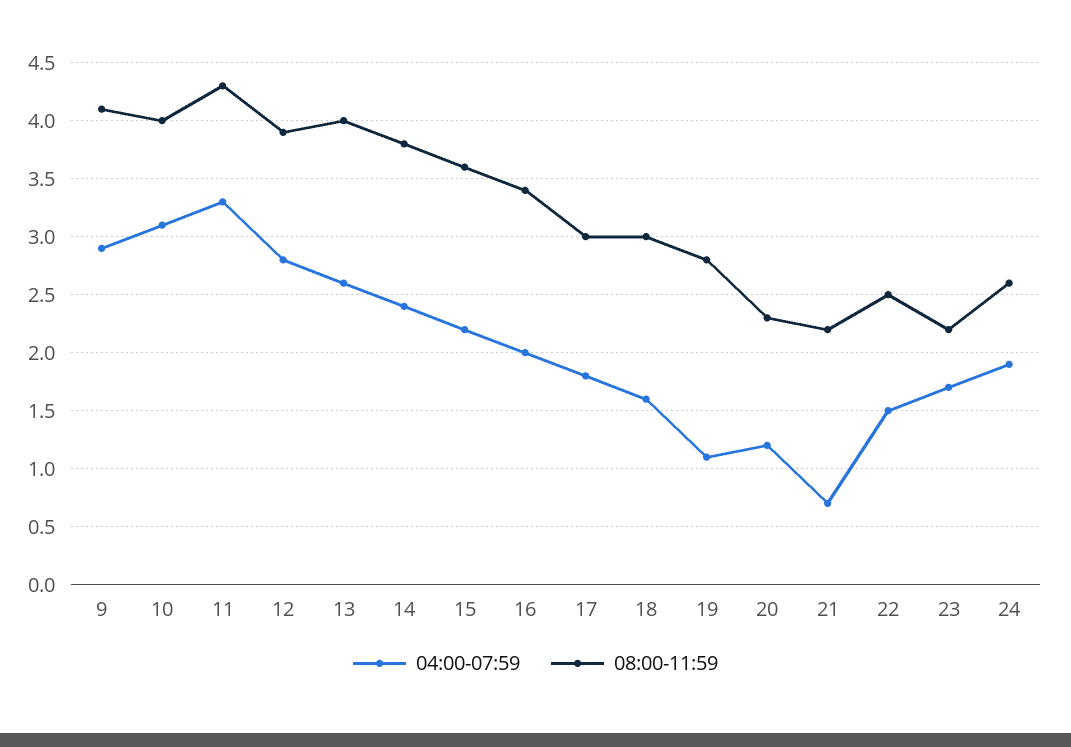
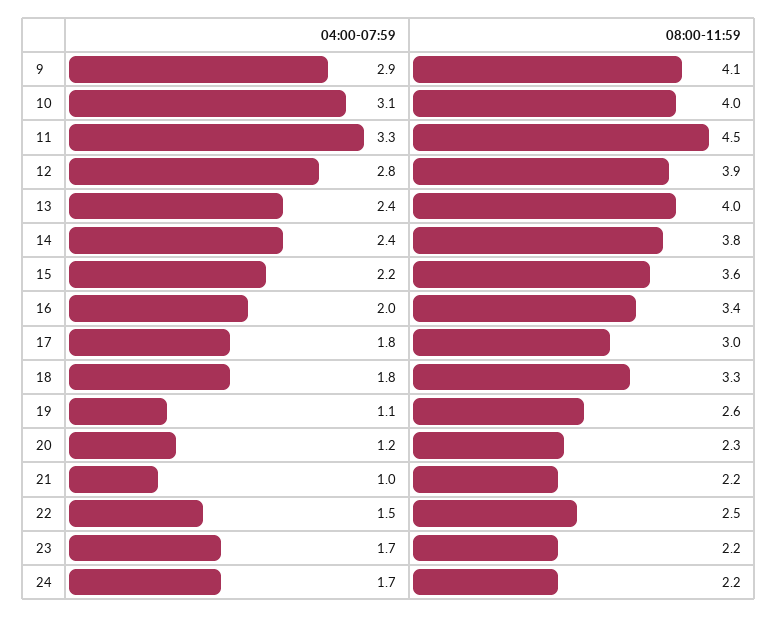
08:00-11:59, 11: 4.3 -> 4.5
04:00-07:59, 13: 2.6 -> 2.4
04:00-07:59, 18: 1.6 -> 1.8
08:00-11:59, 18: 3 -> 3.3
08:00-11:59, 19: 2.8 -> 2.6
04:00-07:59, 21: 0.7 -> 1
04:00-07:59, 24: 1.9 -> 1.7
08:00-11:59, 24: 2.6 -> 2.2

